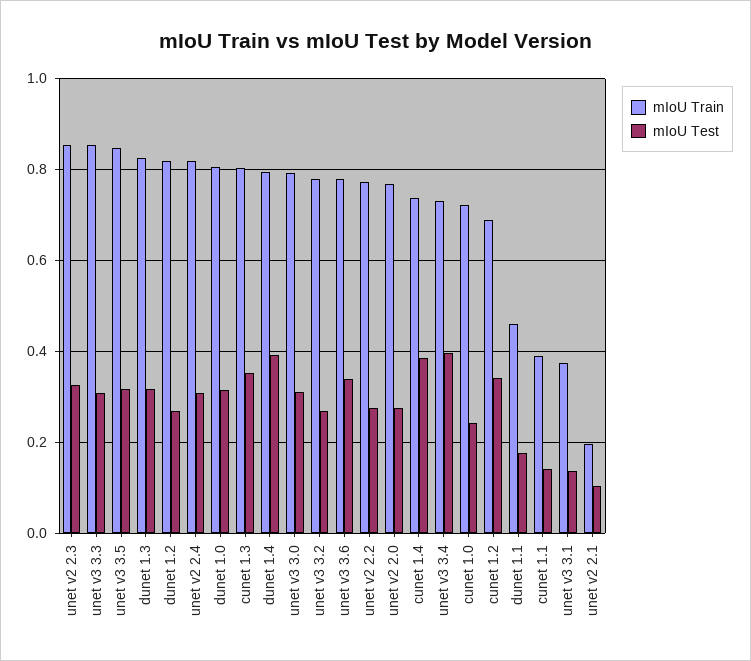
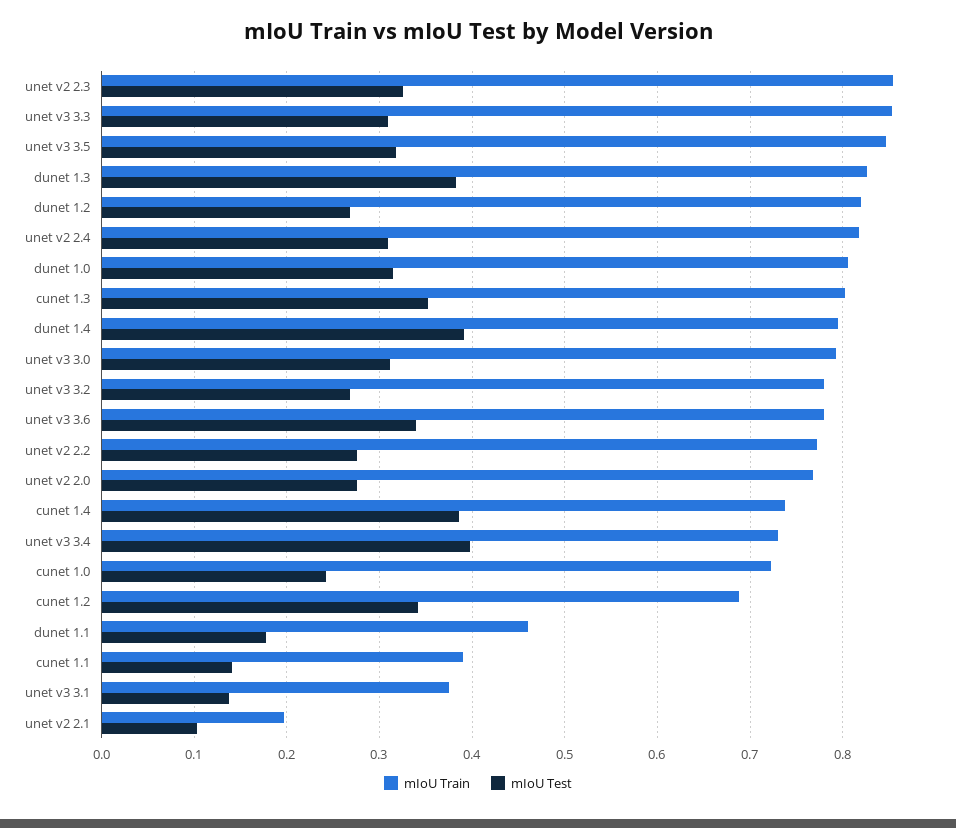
mIoU Test, dunet 1.3: 0.32 -> 0.38

